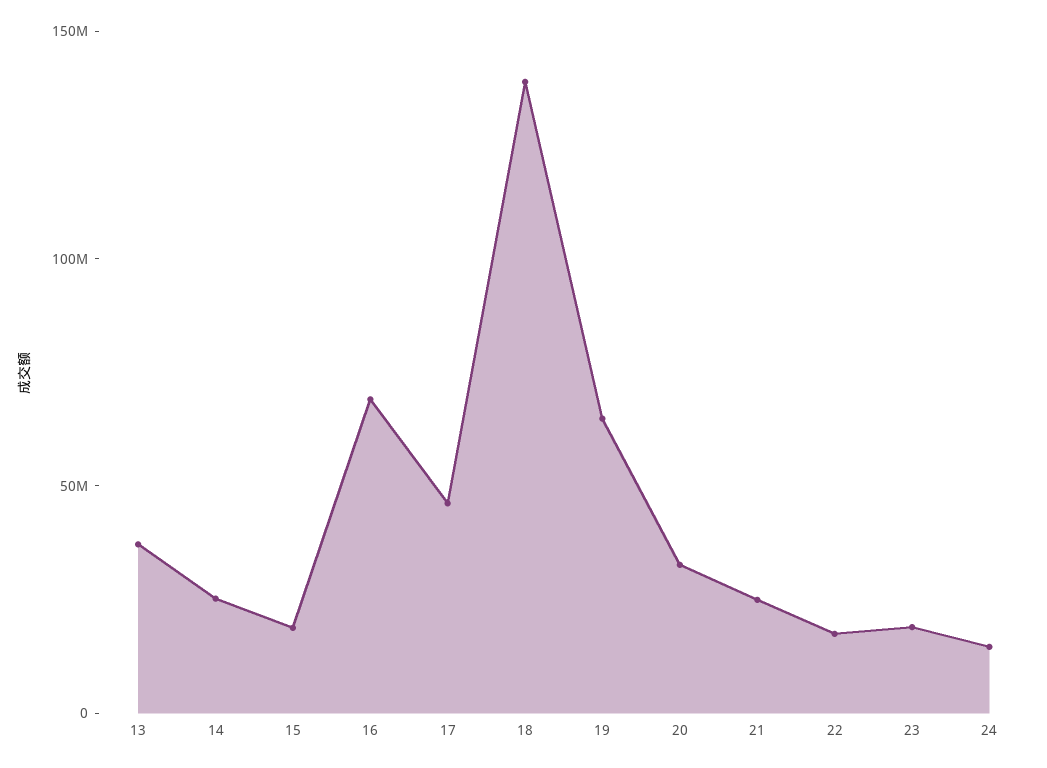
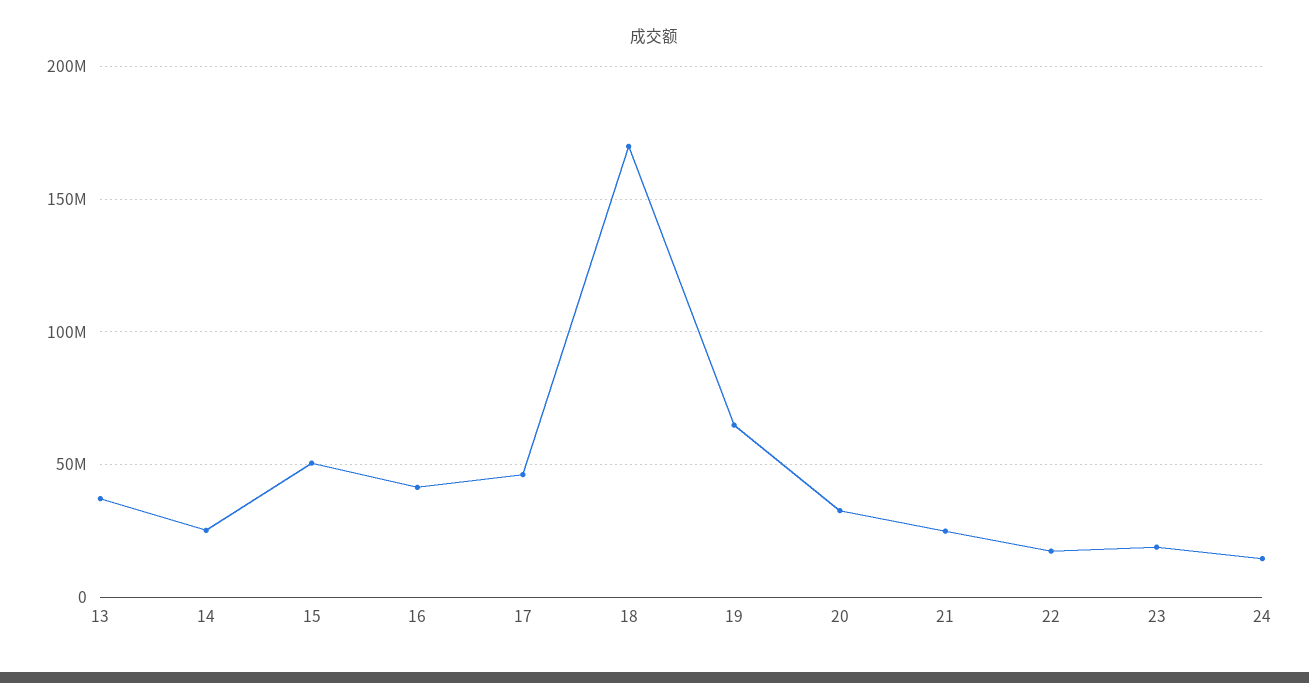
15: 20000000 -> 50000000
16: 70000000 -> 40000000
18: 140000000 -> 170000000

